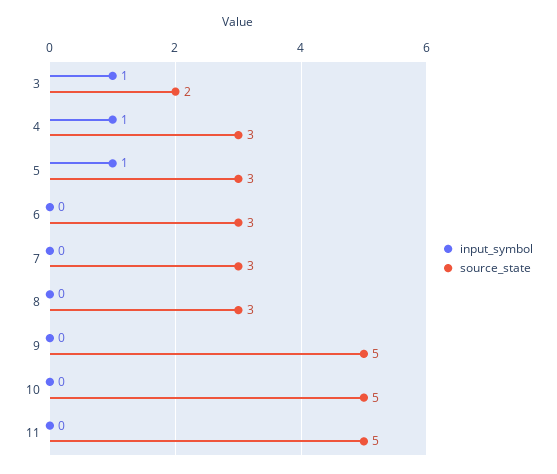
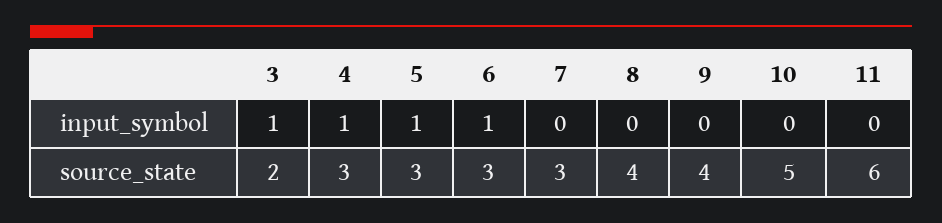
input_symbol, 6: 0 -> 1
source_state, 8: 3 -> 4
source_state, 9: 5 -> 4
source_state, 11: 5 -> 6

